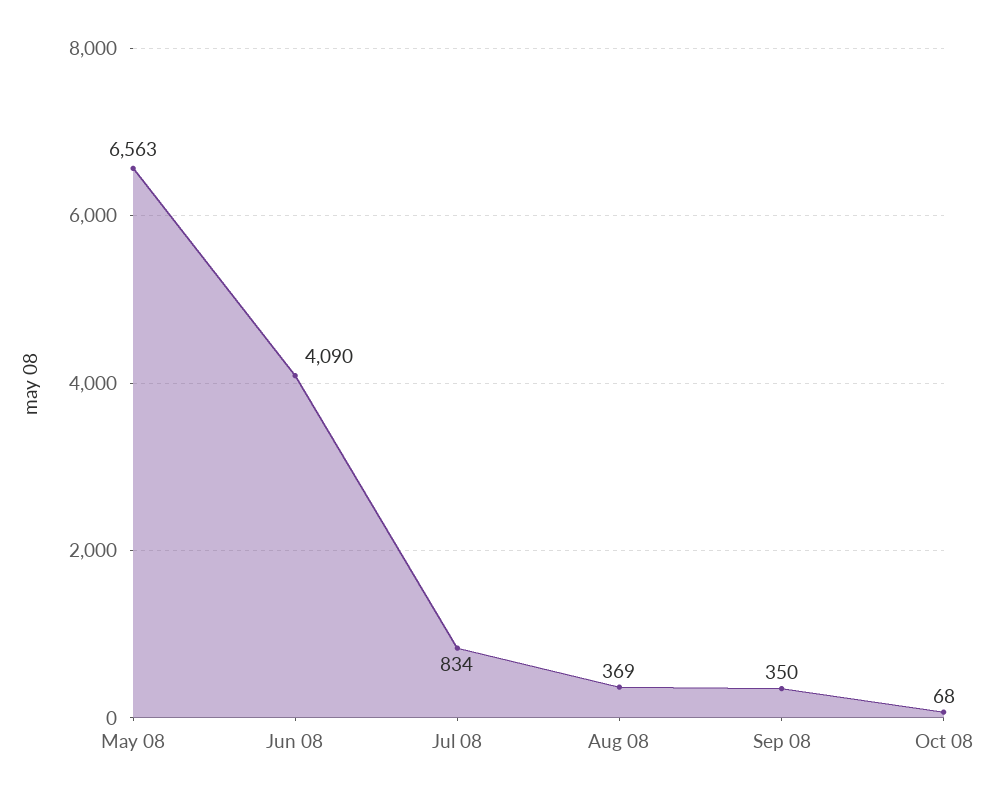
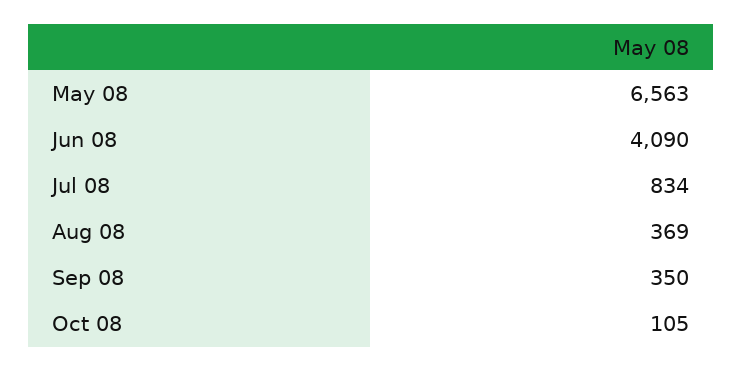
Oct 08: 68 -> 105

